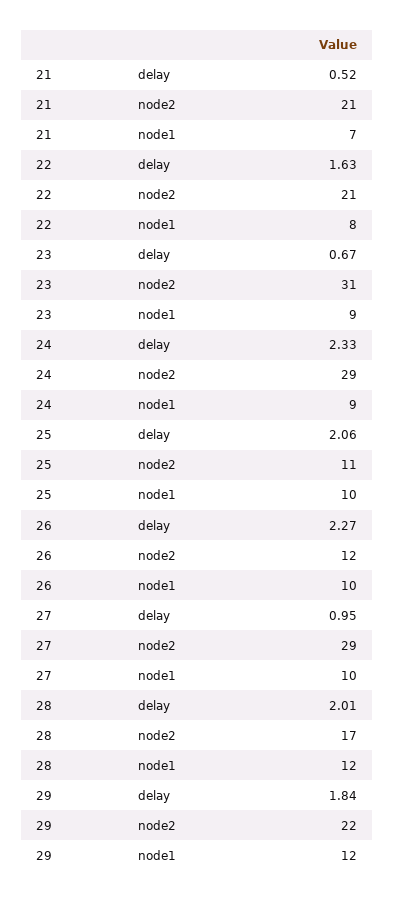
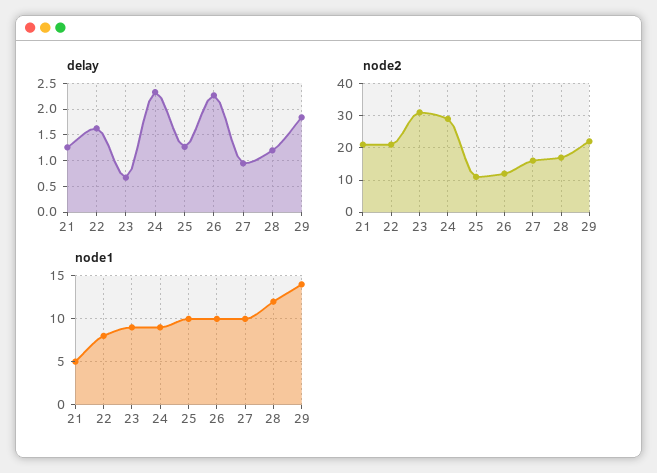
delay, 21: 0.52 -> 1.25
node1, 21: 7 -> 5
delay, 25: 2.06 -> 1.25
node2, 27: 29 -> 15
delay, 28: 2.01 -> 1.25
node1, 29: 12 -> 14

